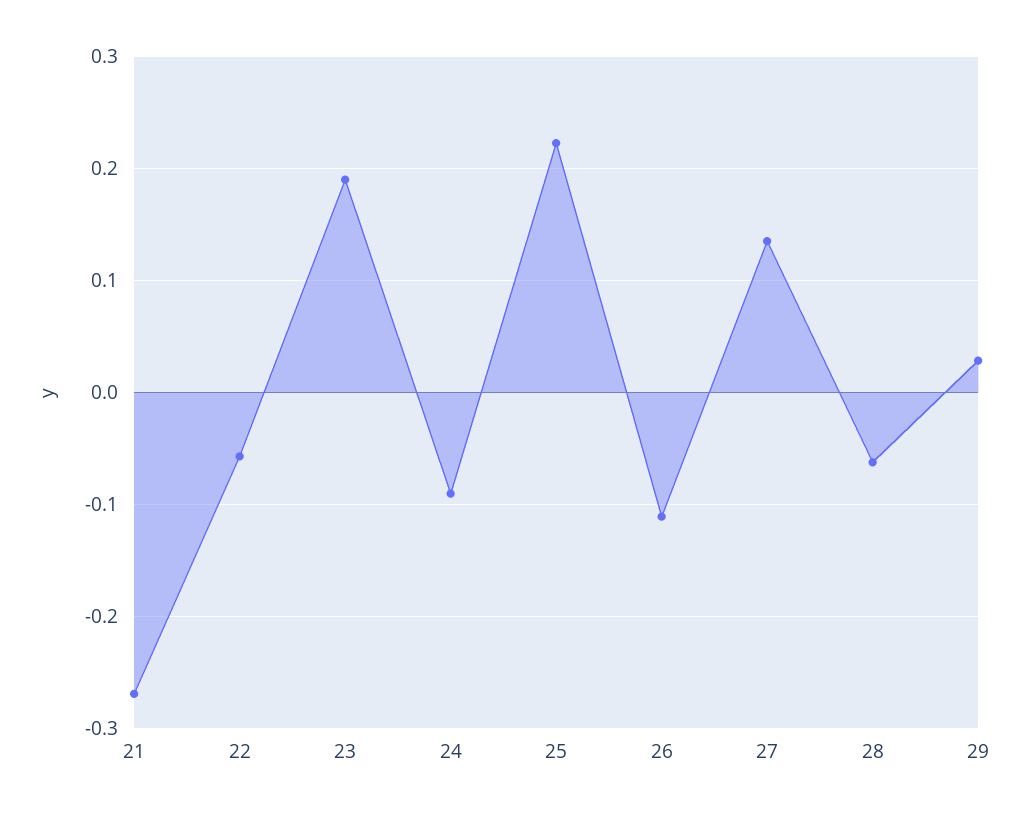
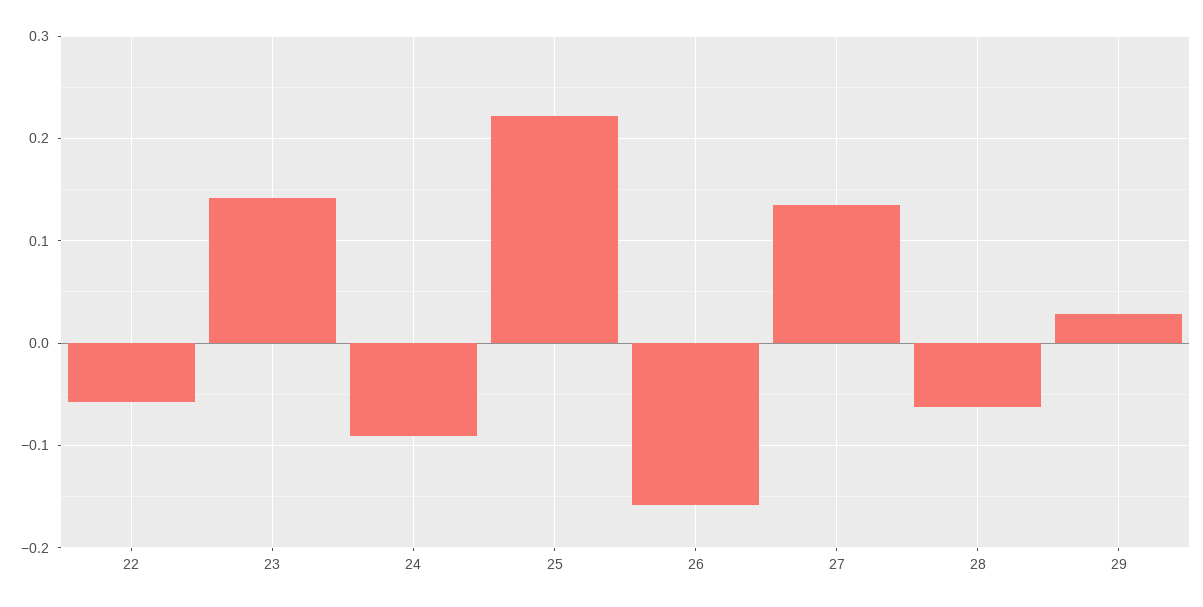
21: -0.27 -> none
23: 0.19 -> 0.14
26: -0.11 -> -0.16

